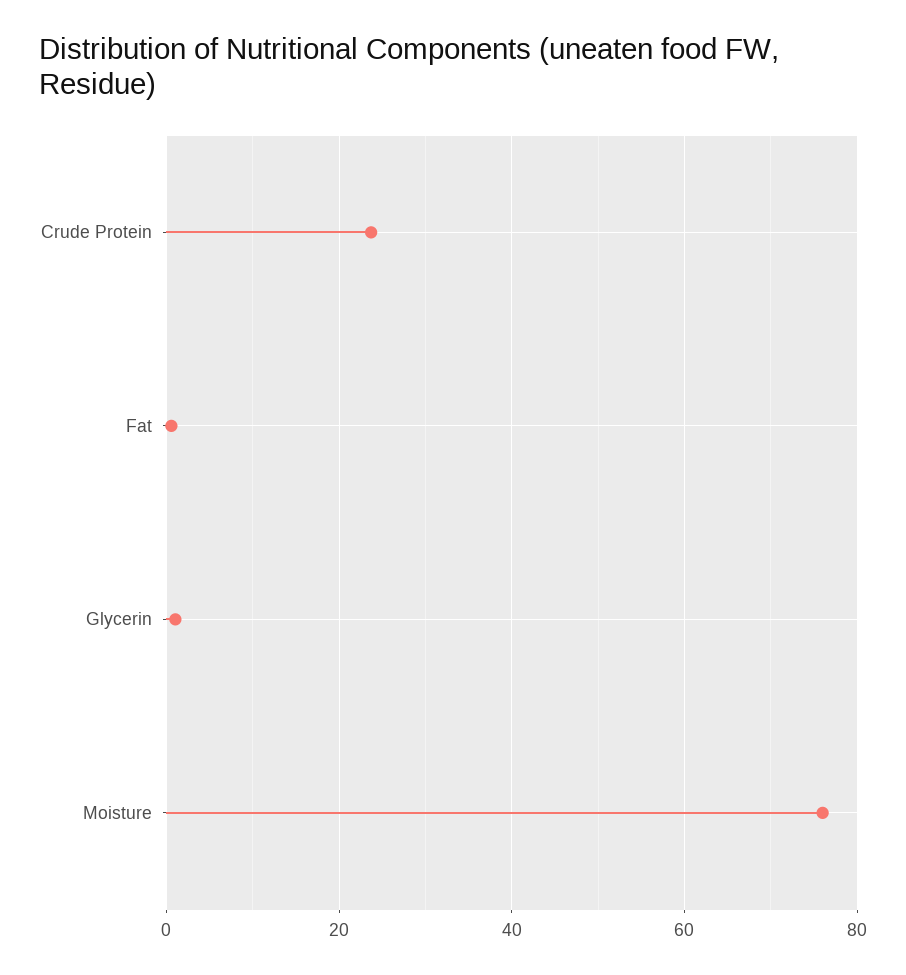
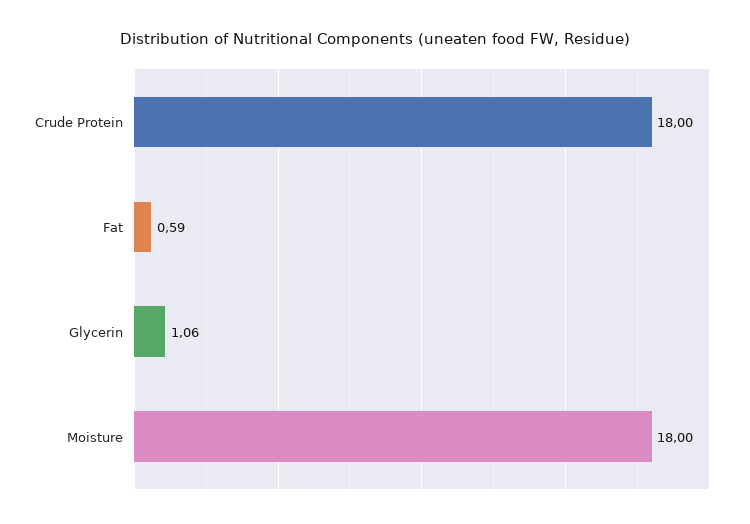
Crude Protein: 24 -> 18
Moisture: 76 -> 18

